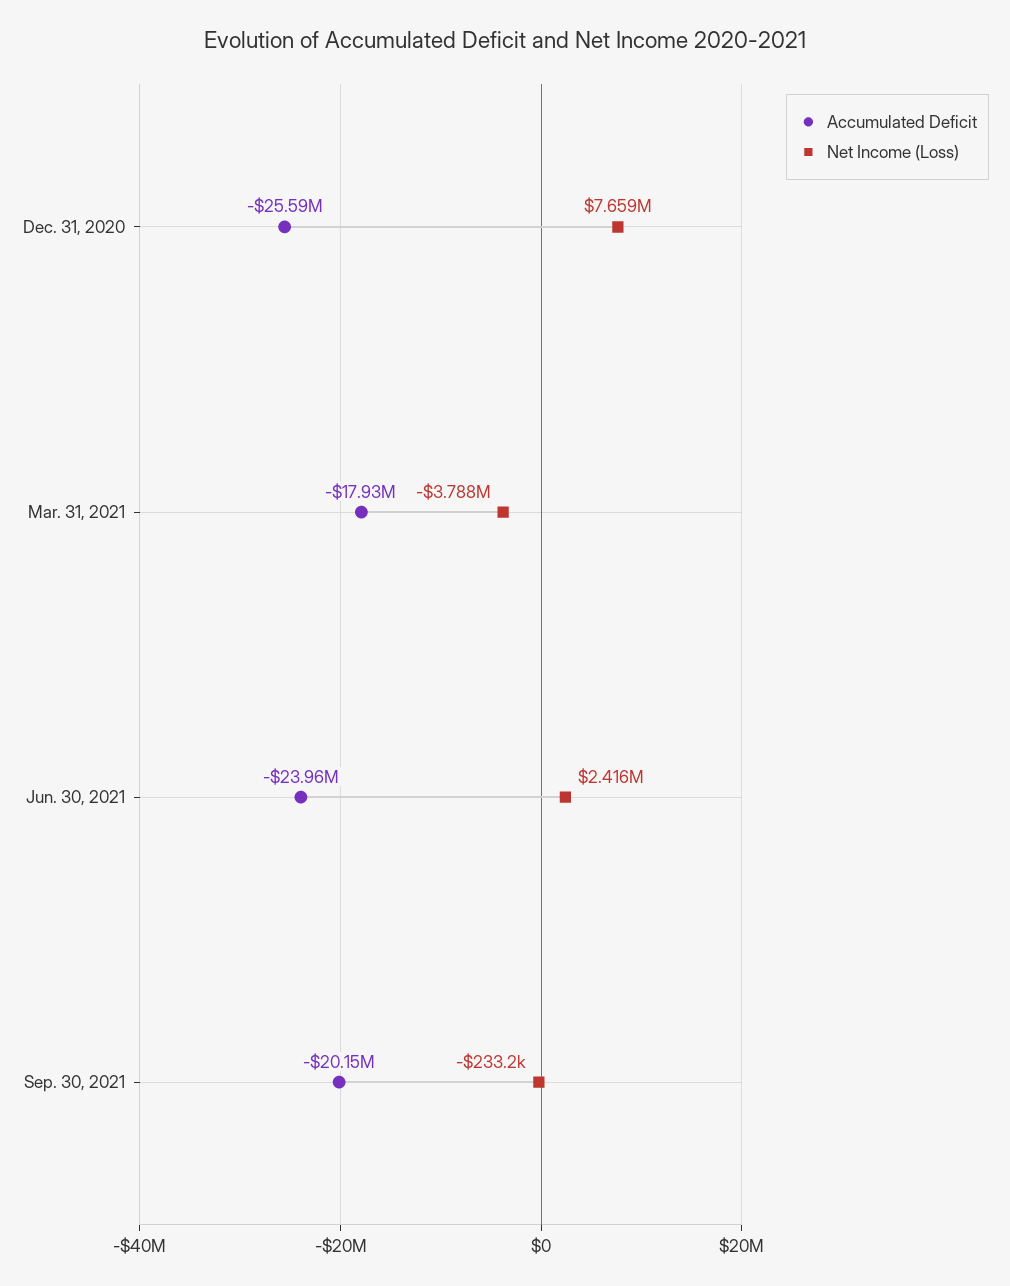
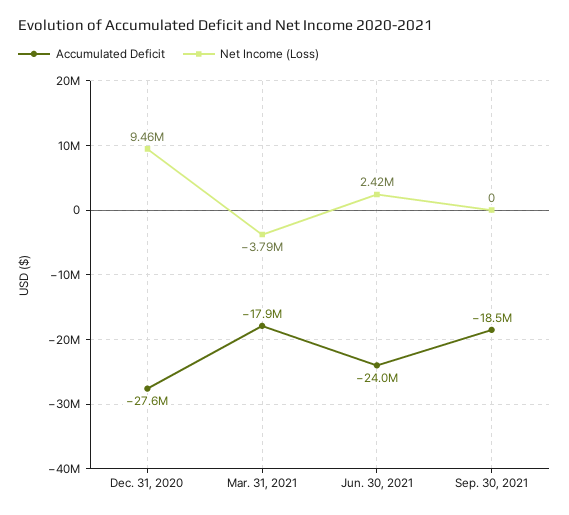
Accumulated Deficit, Dec. 31, 2020: -25590000 -> -27600000
Net Income (Loss), Dec. 31, 2020: 7659000 -> 9460000
Accumulated Deficit, Sep. 30, 2021: -20150000 -> -18500000
Net Income (Loss), Sep. 30, 2021: -233200 -> 0

